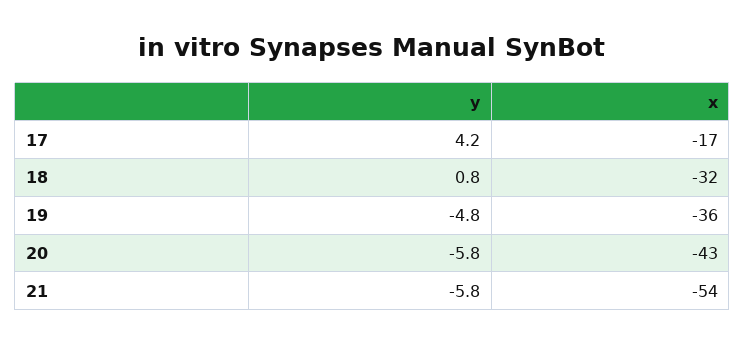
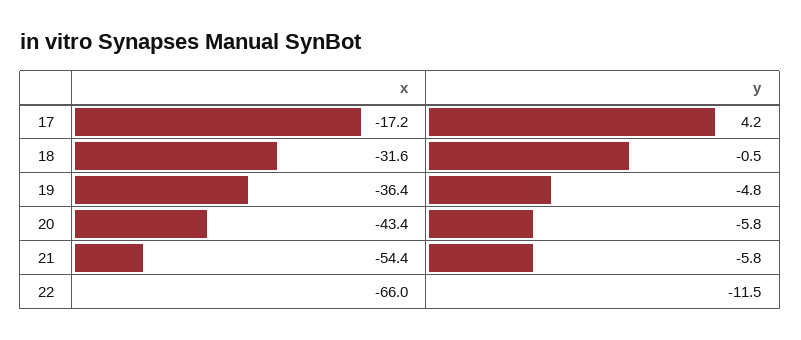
y, 18: 0.8 -> -0.5
x, 22: none -> -66
y, 22: none -> -11.5

